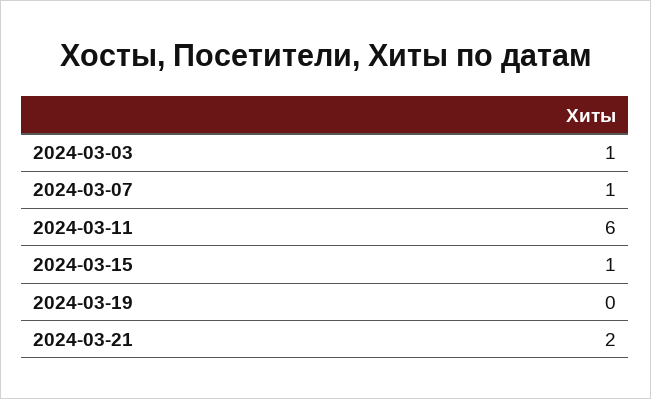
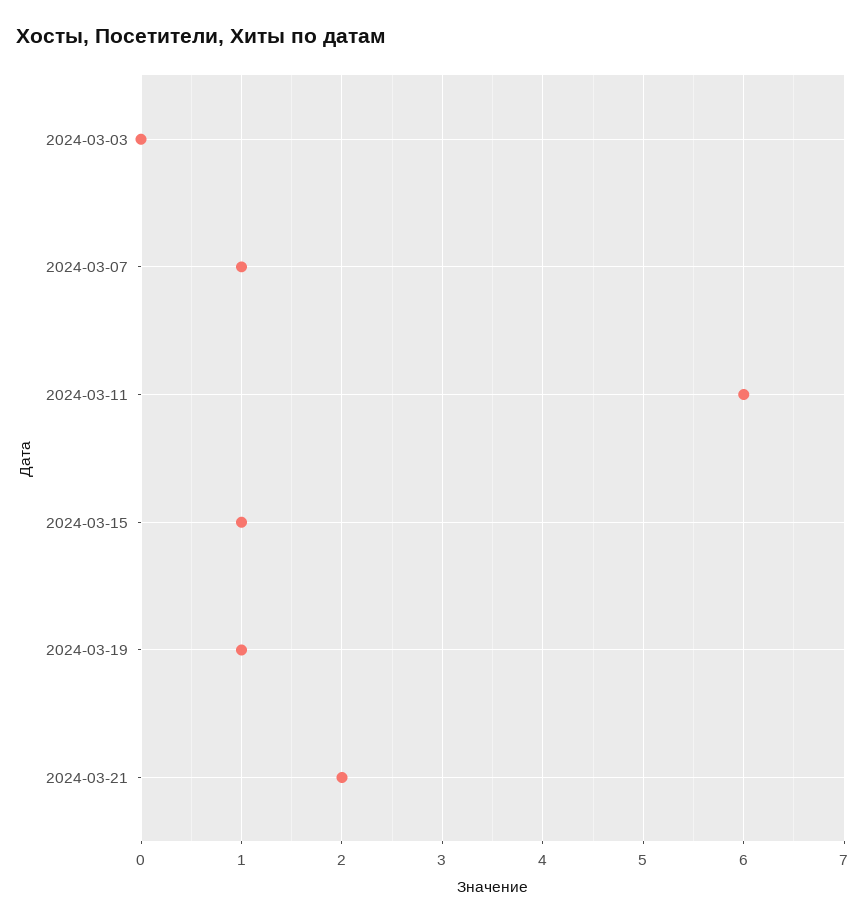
2024-03-03: 1 -> 0
2024-03-19: 0 -> 1

